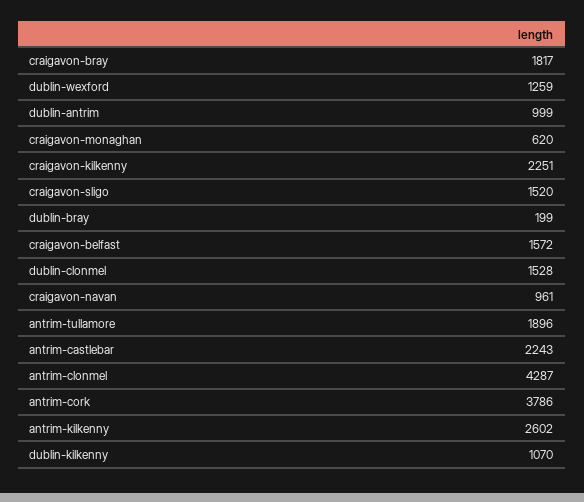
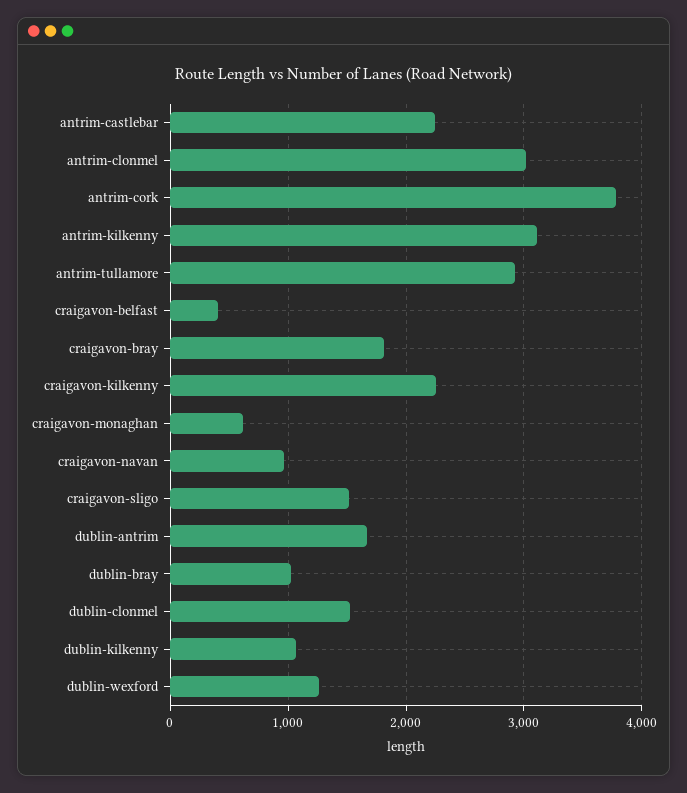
dublin-antrim: 999 -> 1700
dublin-bray: 199 -> 1000
craigavon-belfast: 1572 -> 400
antrim-tullamore: 1896 -> 2900
antrim-clonmel: 4287 -> 3000
antrim-kilkenny: 2602 -> 3100

